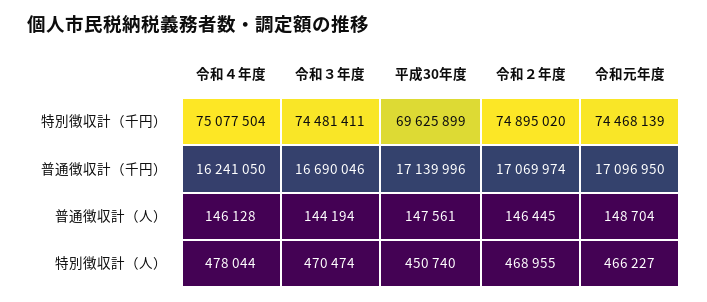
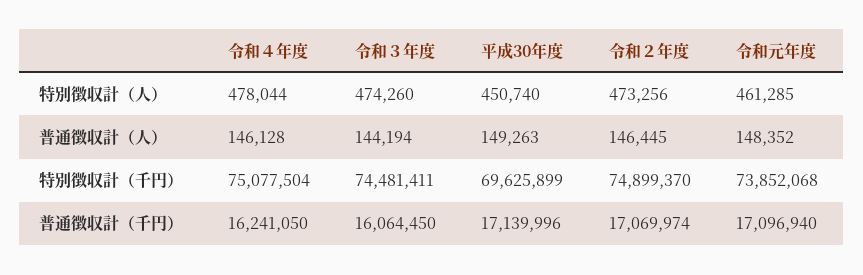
令和２年度, 特別徴収計（千円）: 74895020 -> 74899370
令和元年度, 特別徴収計（千円）: 74468139 -> 73852068
令和３年度, 普通徴収計（千円）: 16690046 -> 16064450
令和元年度, 普通徴収計（千円）: 17096950 -> 17096940
平成30年度, 普通徴収計（人）: 147561 -> 149263
令和元年度, 普通徴収計（人）: 148704 -> 148352
令和３年度, 特別徴収計（人）: 470474 -> 474260
令和２年度, 特別徴収計（人）: 468955 -> 473256
令和元年度, 特別徴収計（人）: 466227 -> 461285

